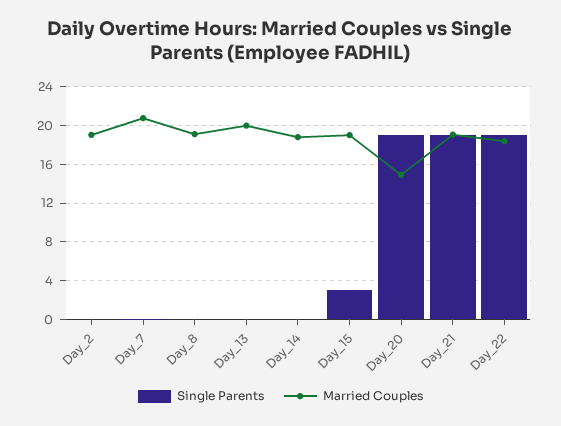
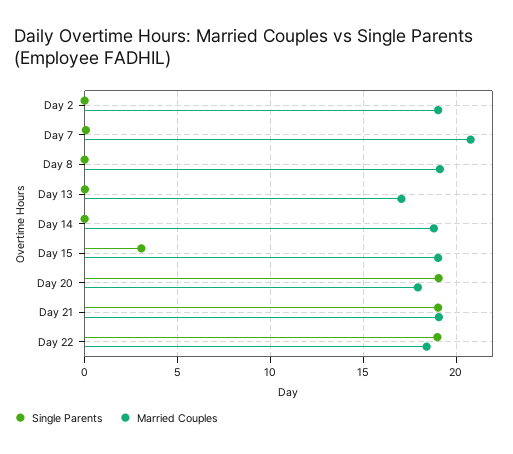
Married Couples, Day_13: 20 -> 17
Married Couples, Day_20: 15 -> 18

